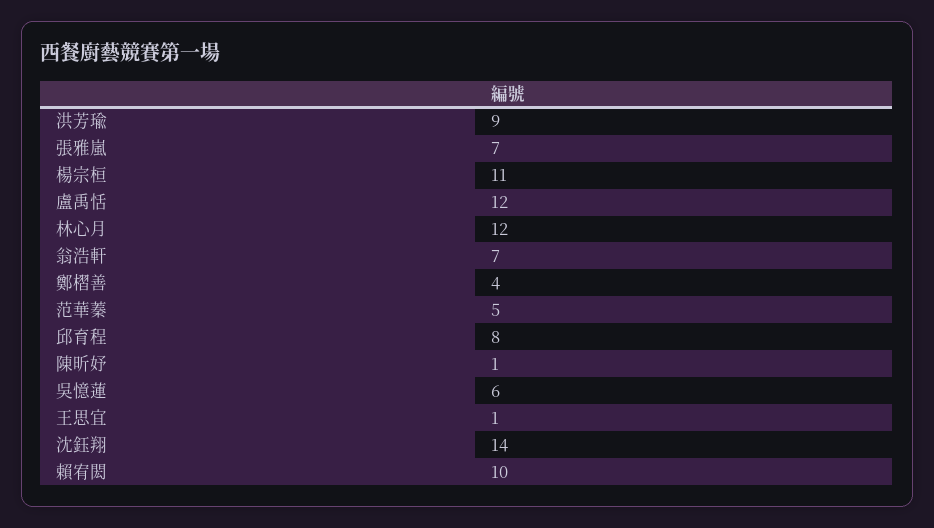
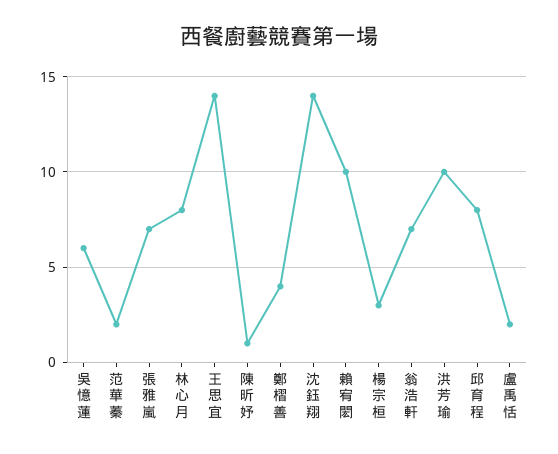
洪芳瑜: 9 -> 10
楊宗桓: 11 -> 3
盧禹恬: 12 -> 2
林心月: 12 -> 8
范華蓁: 5 -> 2
王思宜: 1 -> 14

